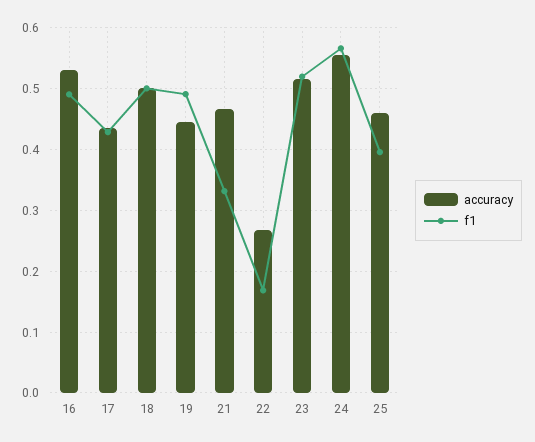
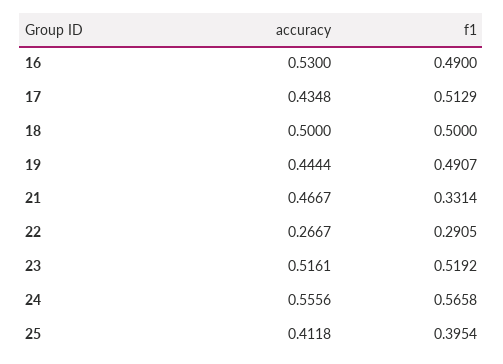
f1, 17: 0.43 -> 0.5129
f1, 22: 0.17 -> 0.2905
accuracy, 25: 0.46 -> 0.4118

